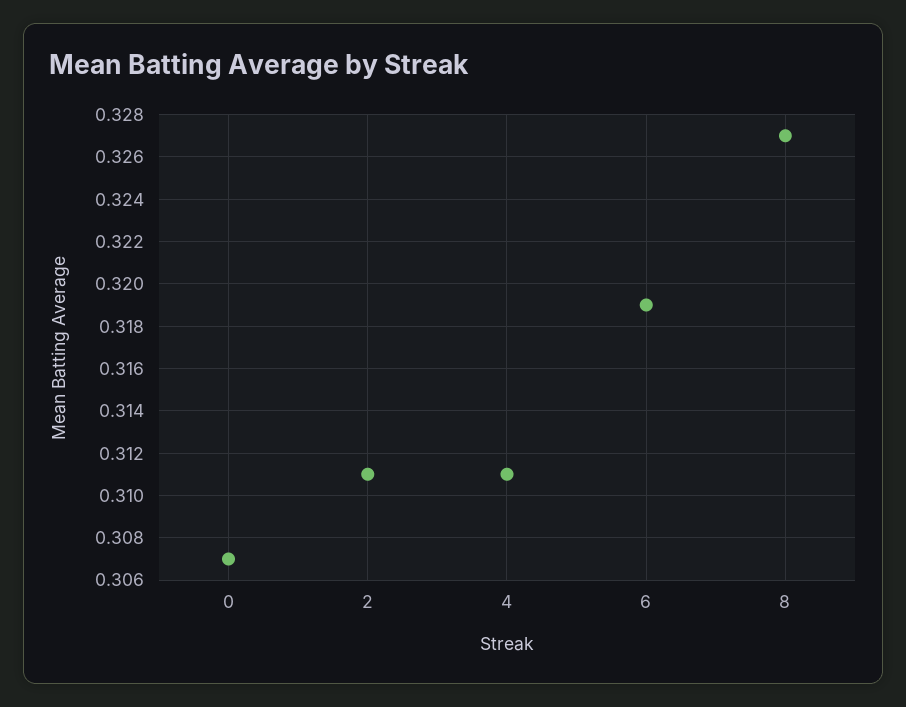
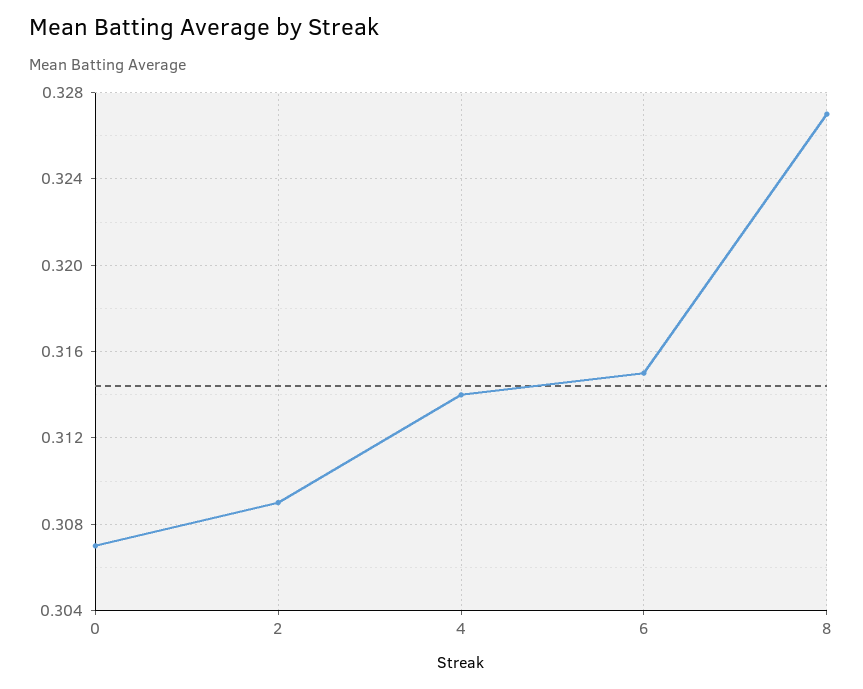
2: 0.311 -> 0.309
4: 0.311 -> 0.314
6: 0.319 -> 0.315

